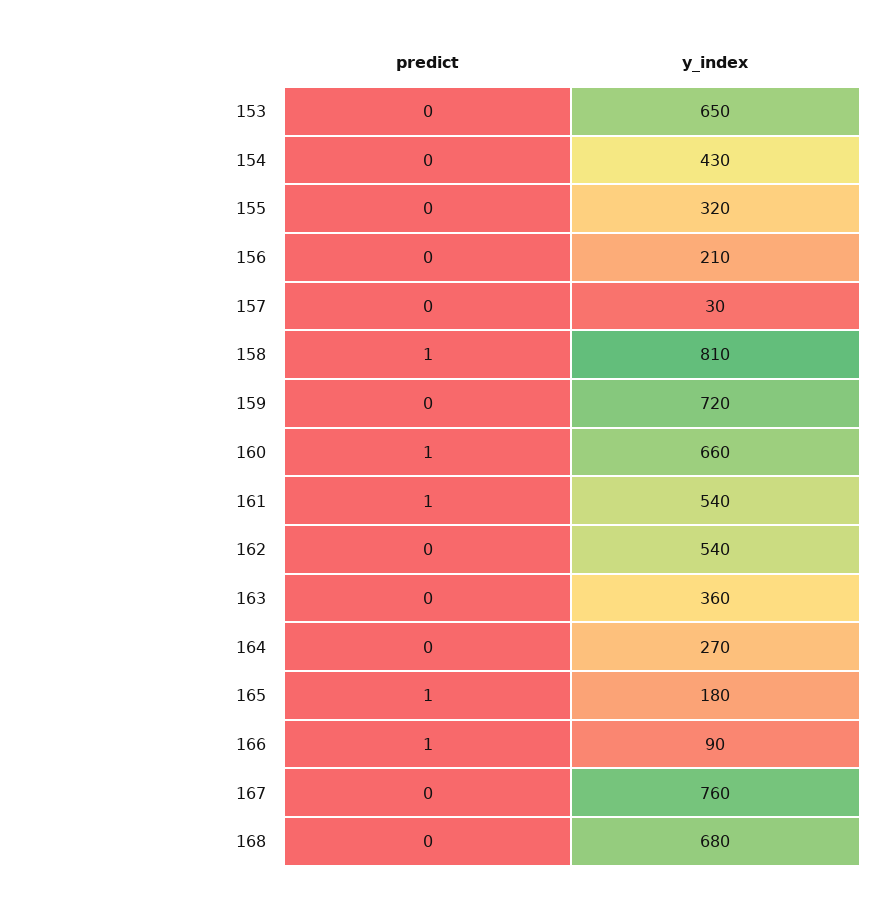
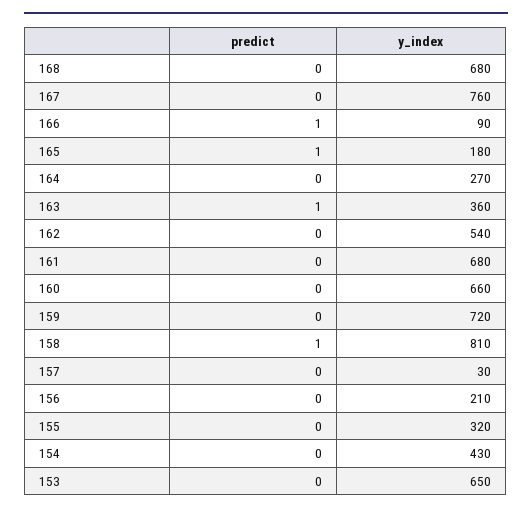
predict, 160: 1 -> 0
predict, 161: 1 -> 0
y_index, 161: 540 -> 680
predict, 163: 0 -> 1

